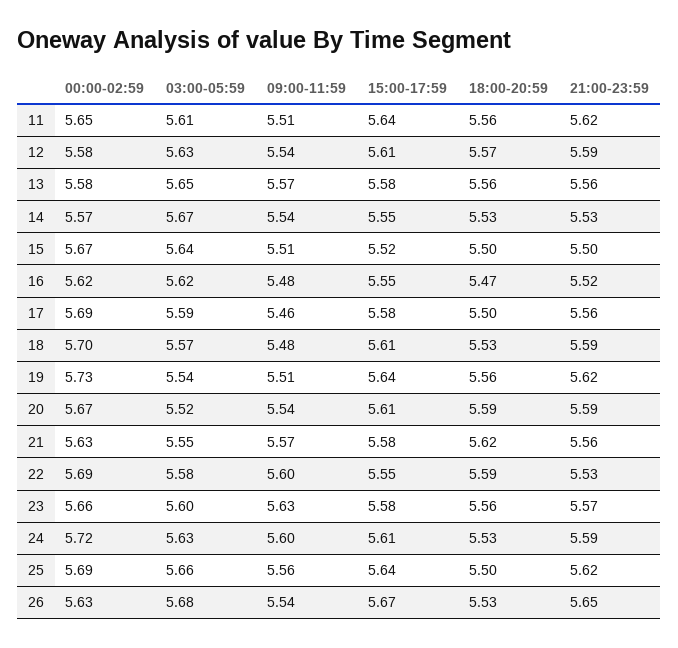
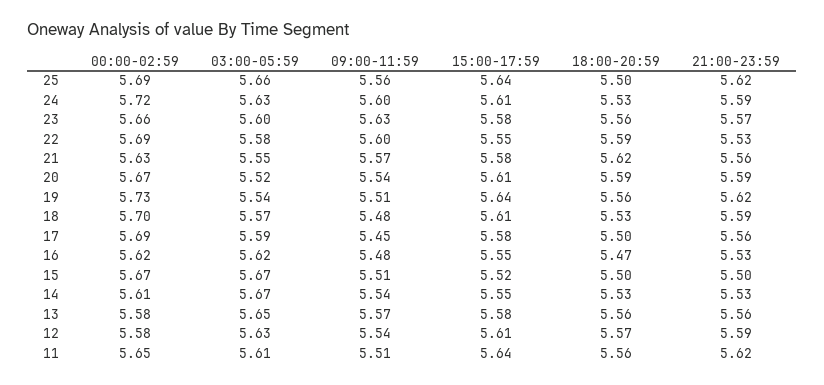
00:00-02:59, 14: 5.57 -> 5.61
03:00-05:59, 15: 5.64 -> 5.67
21:00-23:59, 16: 5.52 -> 5.53
09:00-11:59, 17: 5.46 -> 5.45
00:00-02:59, 26: 5.63 -> none
03:00-05:59, 26: 5.68 -> none
09:00-11:59, 26: 5.54 -> none
15:00-17:59, 26: 5.67 -> none
18:00-20:59, 26: 5.53 -> none
21:00-23:59, 26: 5.65 -> none

